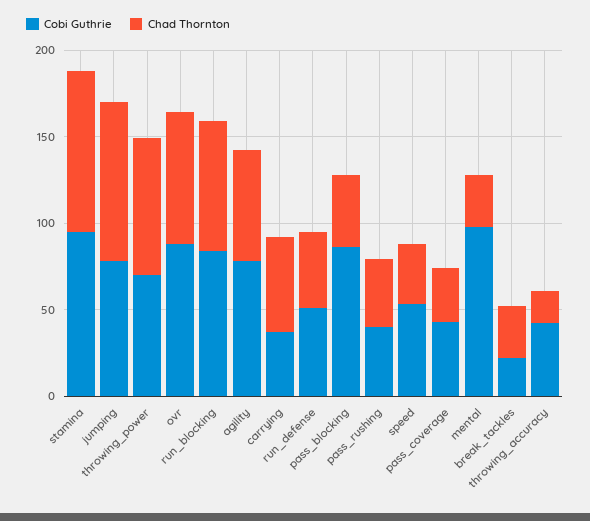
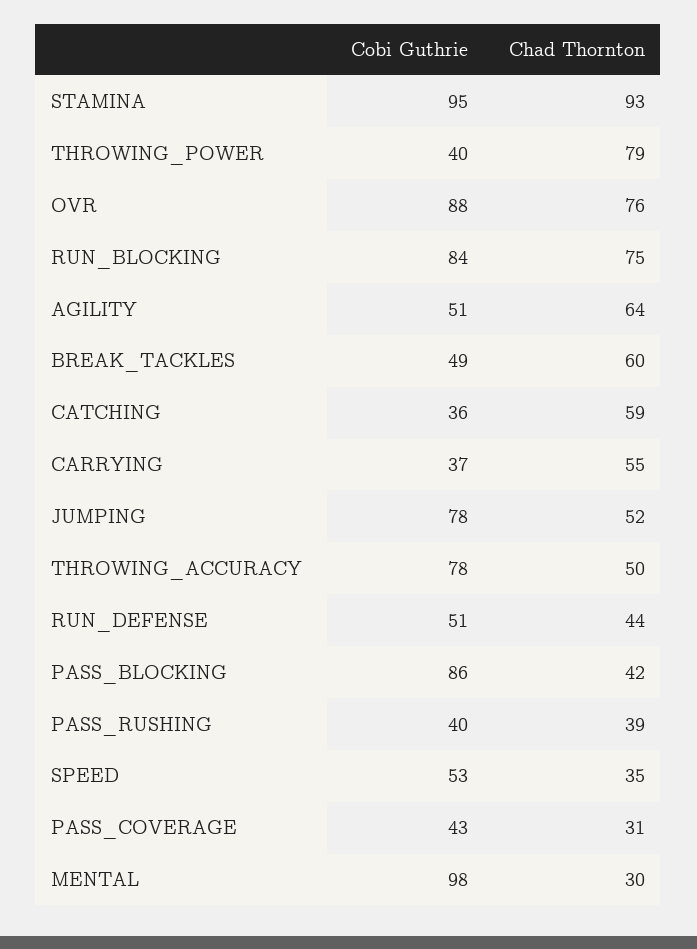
Chad Thornton, jumping: 90 -> 52
Cobi Guthrie, throwing_power: 70 -> 40
Cobi Guthrie, agility: 80 -> 51
Cobi Guthrie, break_tackles: 20 -> 49
Chad Thornton, break_tackles: 30 -> 60
Cobi Guthrie, throwing_accuracy: 40 -> 78
Chad Thornton, throwing_accuracy: 20 -> 50
Cobi Guthrie, CATCHING: none -> 36
Chad Thornton, CATCHING: none -> 59

